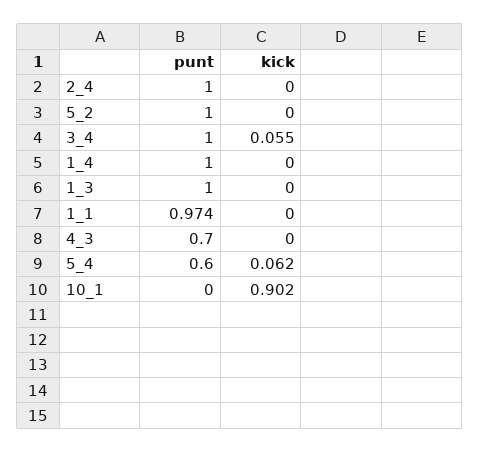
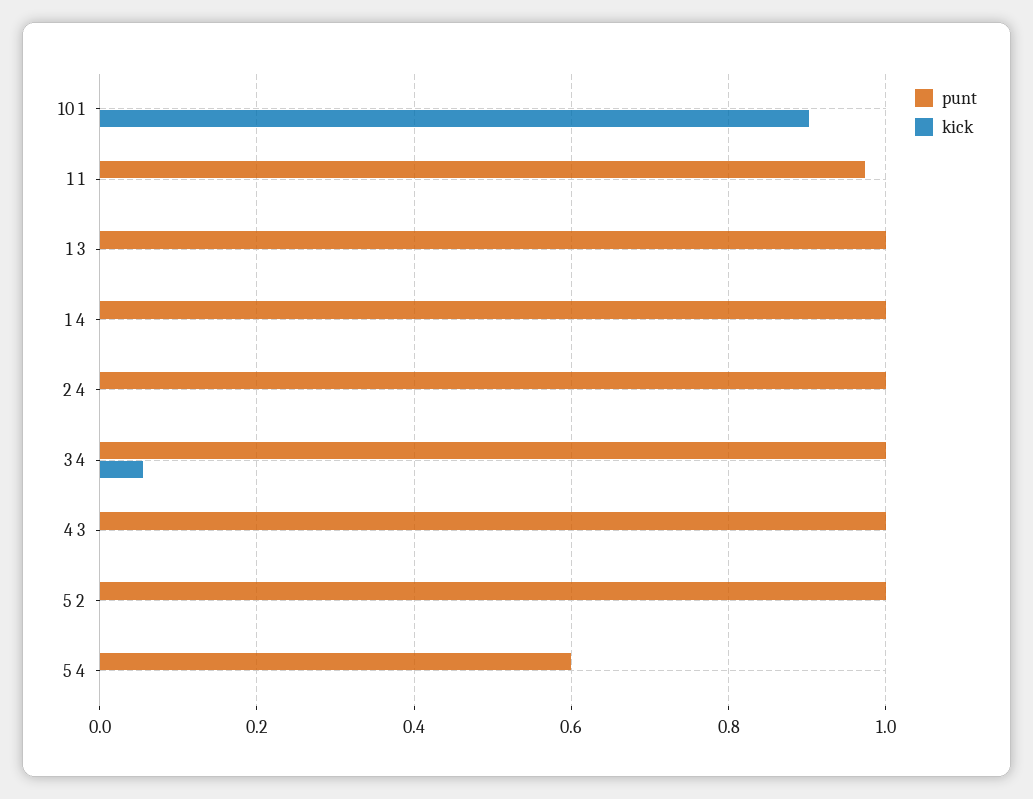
punt, 4_3: 0.7 -> 1
kick, 5_4: 0.062 -> 0

